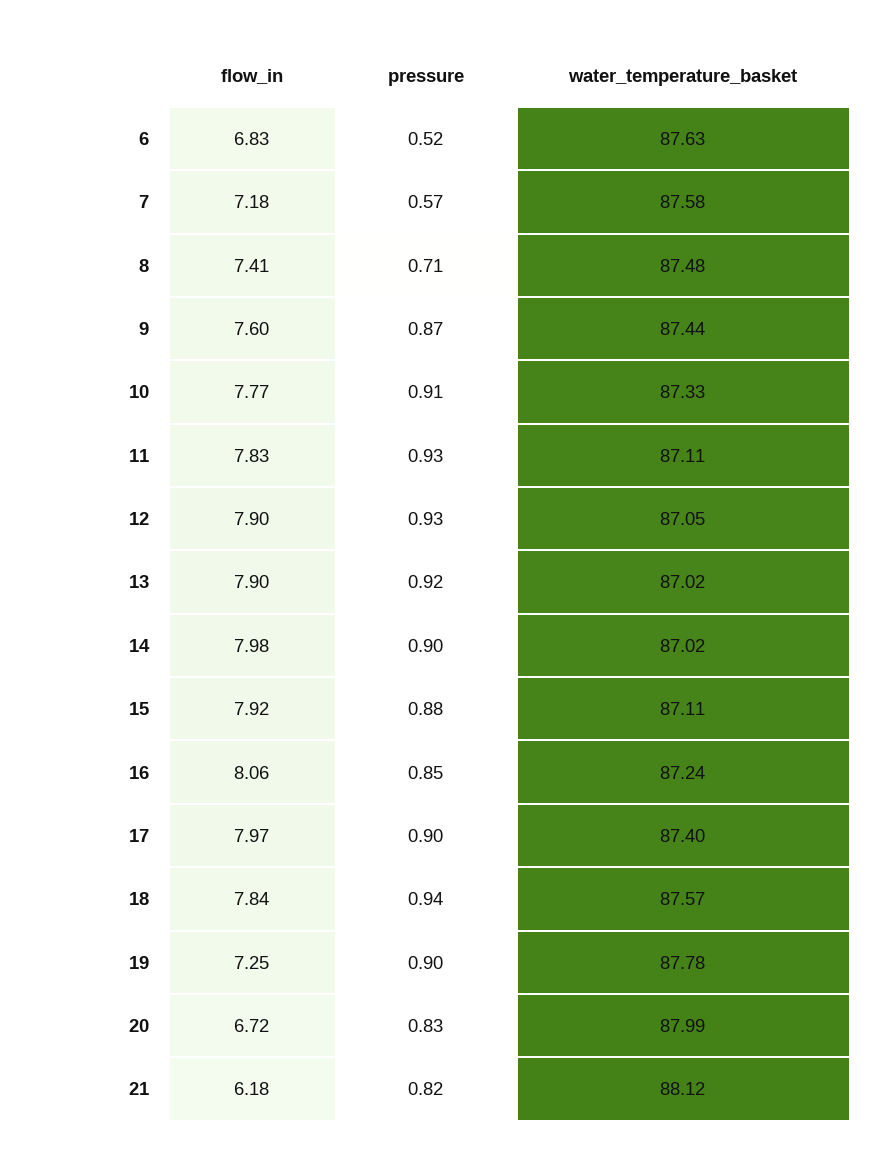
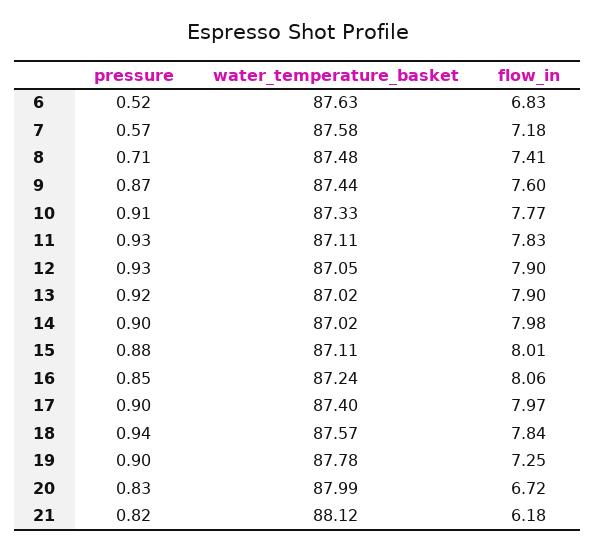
flow_in, 15: 7.92 -> 8.01

